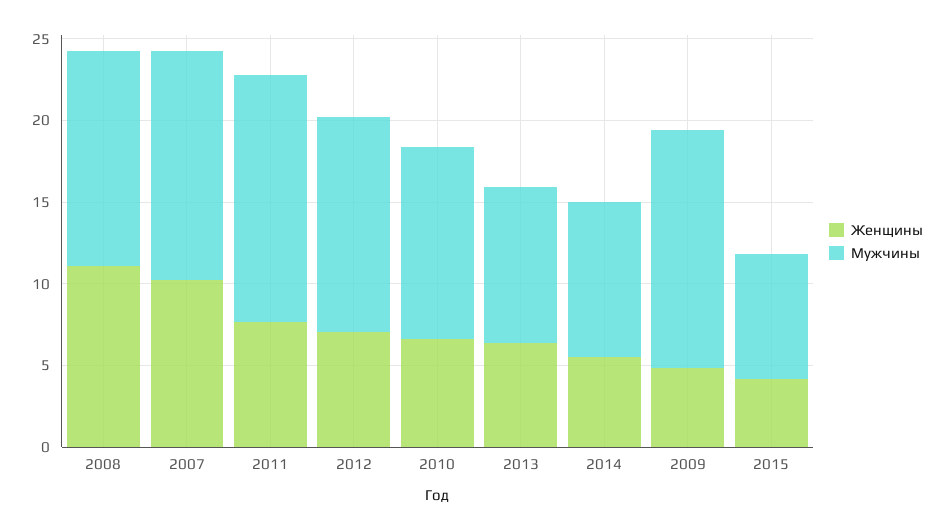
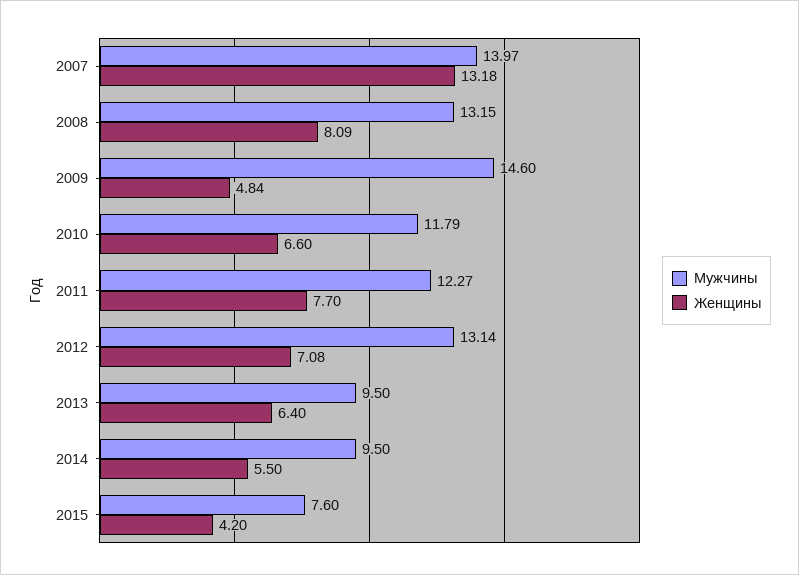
Женщины, 2008: 11 -> 8.09
Женщины, 2007: 10 -> 13.18
Мужчины, 2011: 15 -> 12.27

